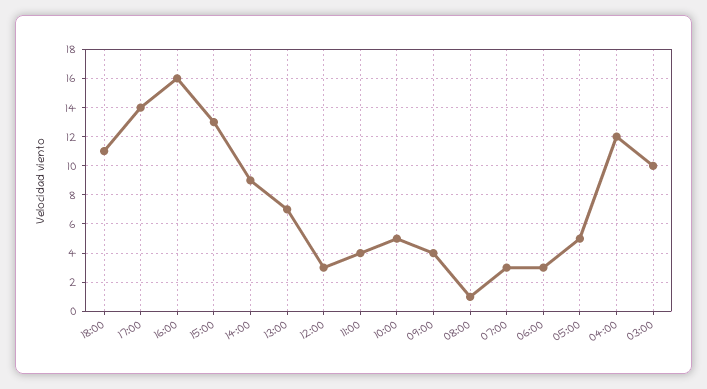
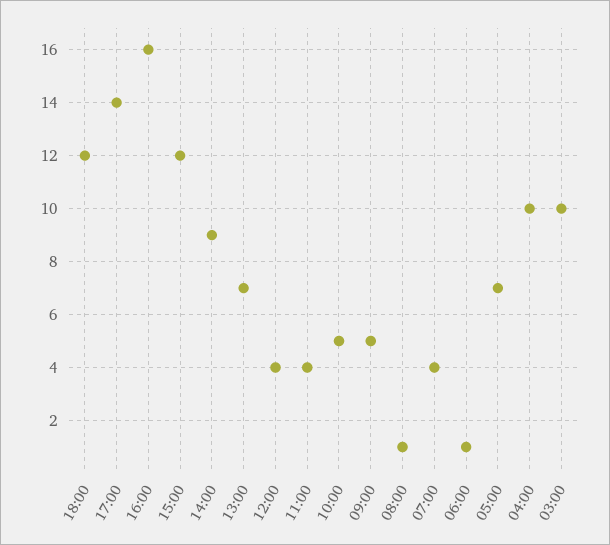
18:00: 11 -> 12
15:00: 13 -> 12
12:00: 3 -> 4
09:00: 4 -> 5
07:00: 3 -> 4
06:00: 3 -> 1
05:00: 5 -> 7
04:00: 12 -> 10

